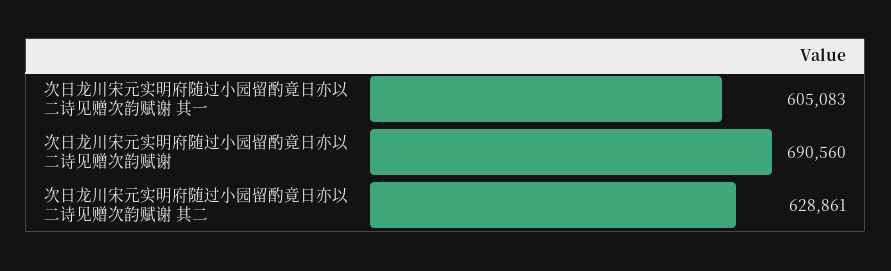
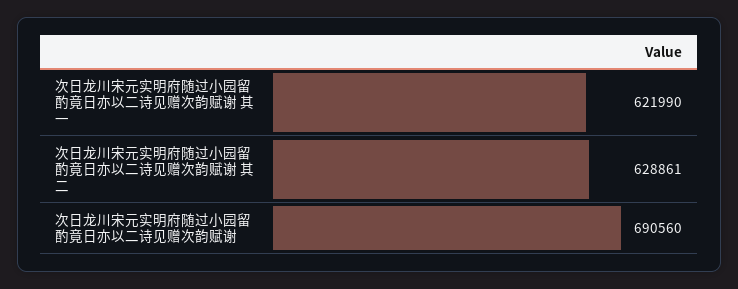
次日龙川宋元实明府随过小园留酌竟日亦以二诗见赠次韵赋谢 其一: 605083 -> 621990

